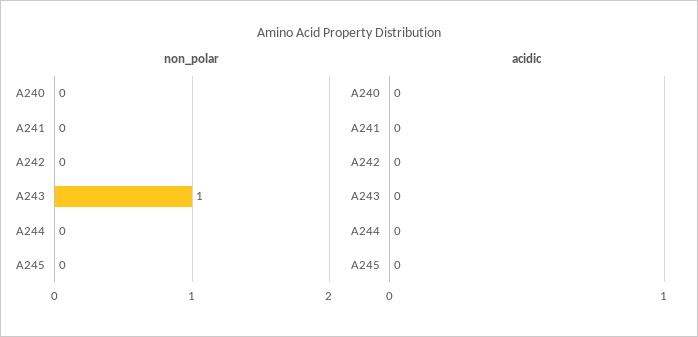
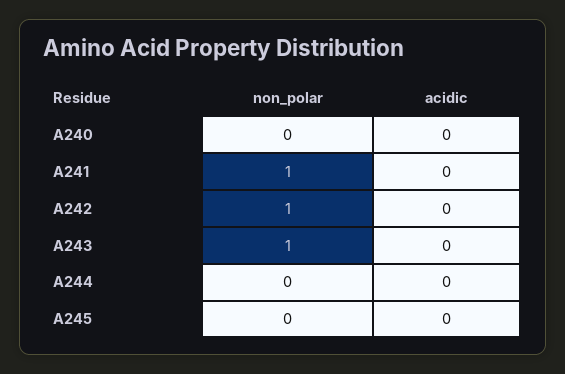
non_polar, A241: 0 -> 1
non_polar, A242: 0 -> 1

